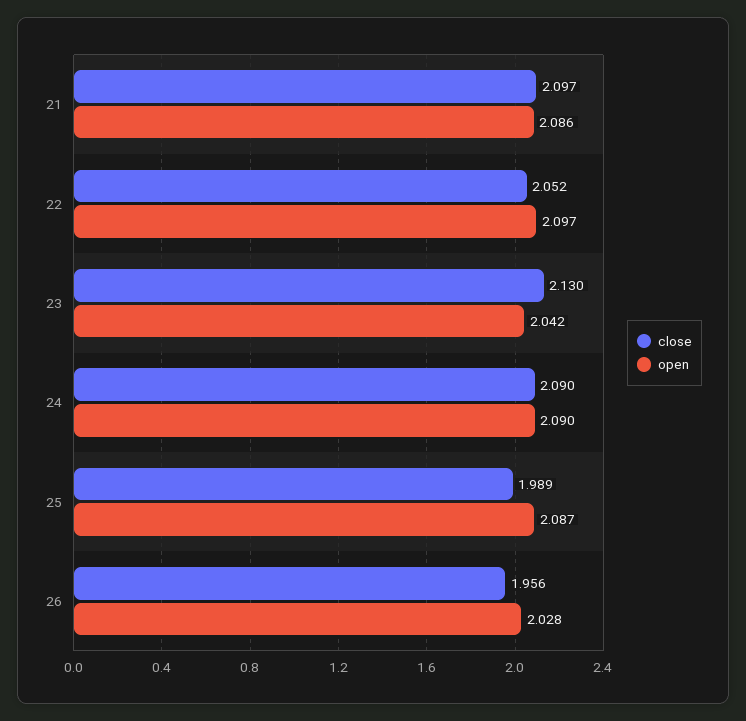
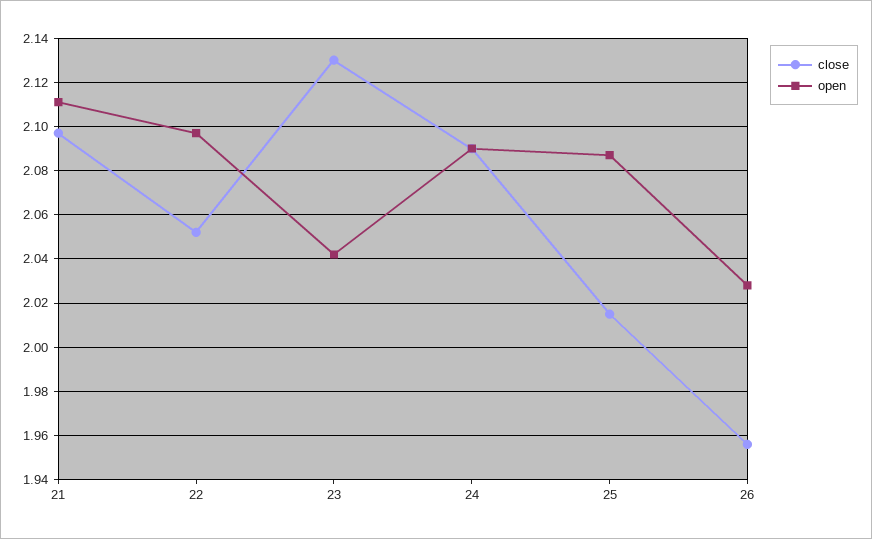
open, 21: 2.086 -> 2.11
close, 25: 1.989 -> 2.015

